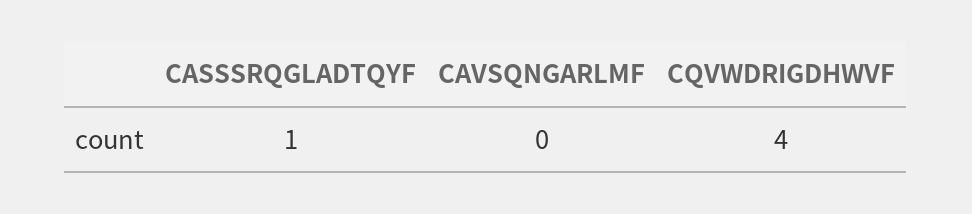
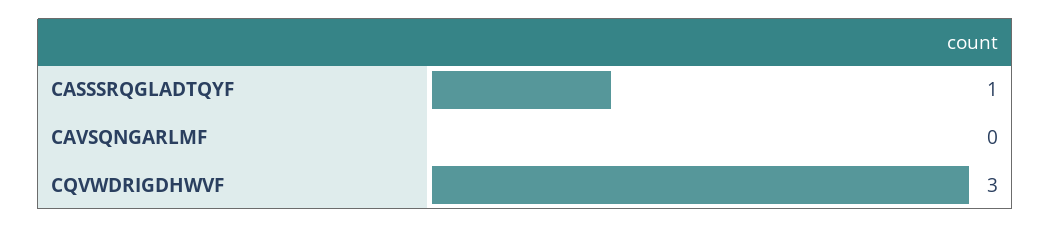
CQVWDRIGDHWVF: 4 -> 3

